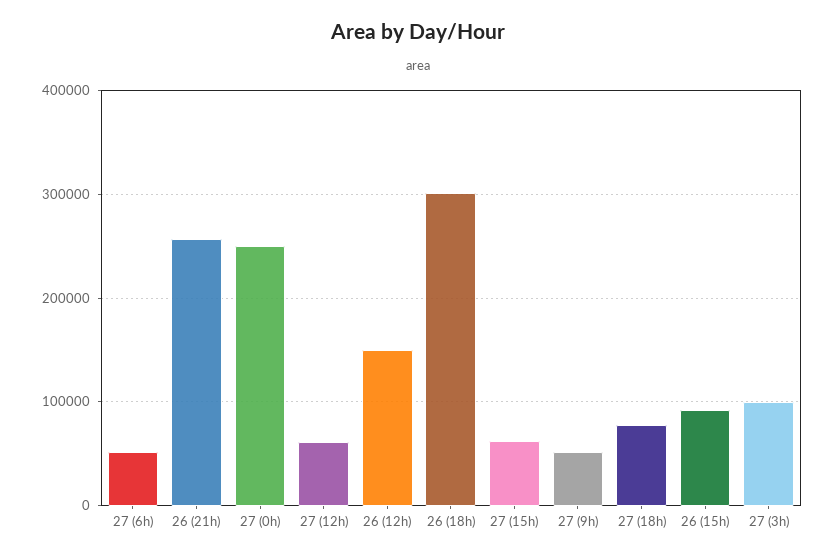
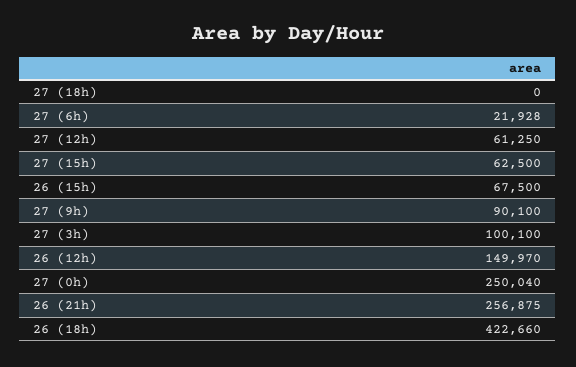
27 (6h): 50000 -> 21928
26 (18h): 300000 -> 422660
27 (9h): 50000 -> 90100
27 (18h): 80000 -> 0
26 (15h): 90000 -> 67500

